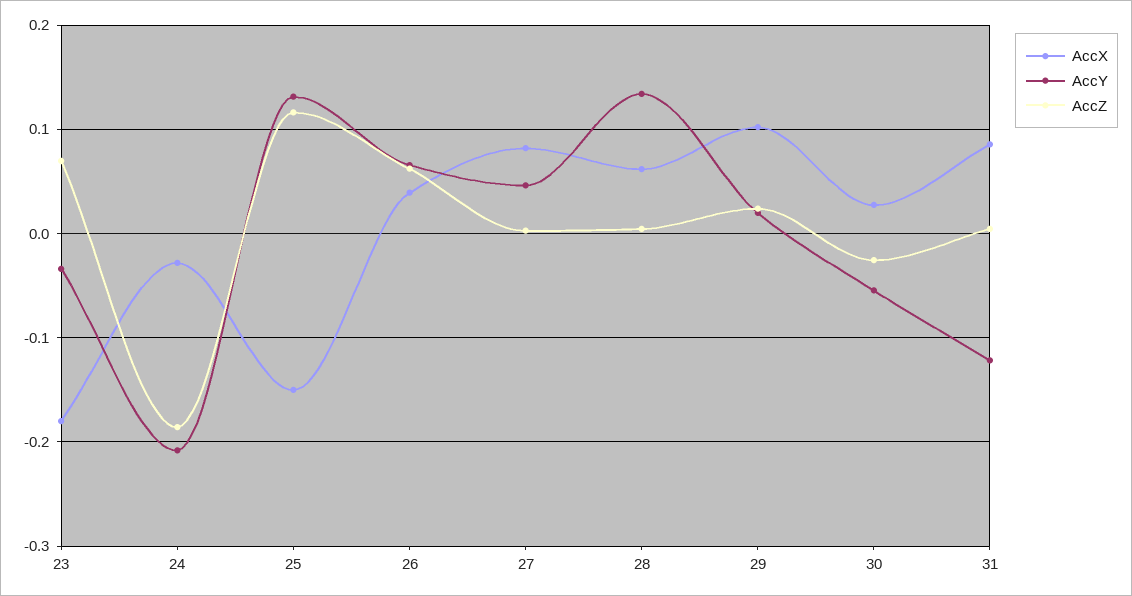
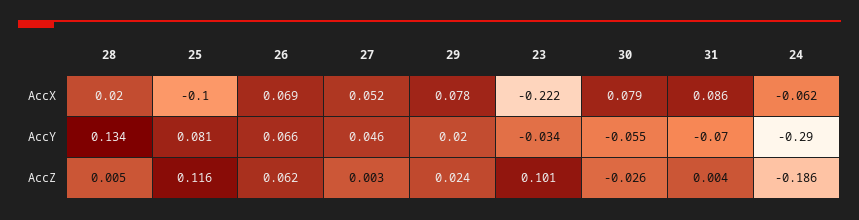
AccX, 23: -0.18 -> -0.222
AccZ, 23: 0.07 -> 0.101
AccX, 24: -0.03 -> -0.062
AccY, 24: -0.21 -> -0.29
AccX, 25: -0.15 -> -0.1
AccY, 25: 0.13 -> 0.081
AccX, 26: 0.04 -> 0.069
AccX, 27: 0.08 -> 0.052
AccX, 28: 0.06 -> 0.02
AccX, 29: 0.1 -> 0.078
AccX, 30: 0.03 -> 0.079
AccY, 31: -0.12 -> -0.07

